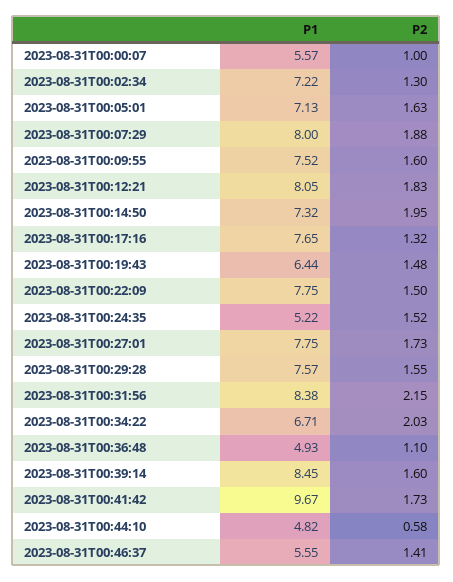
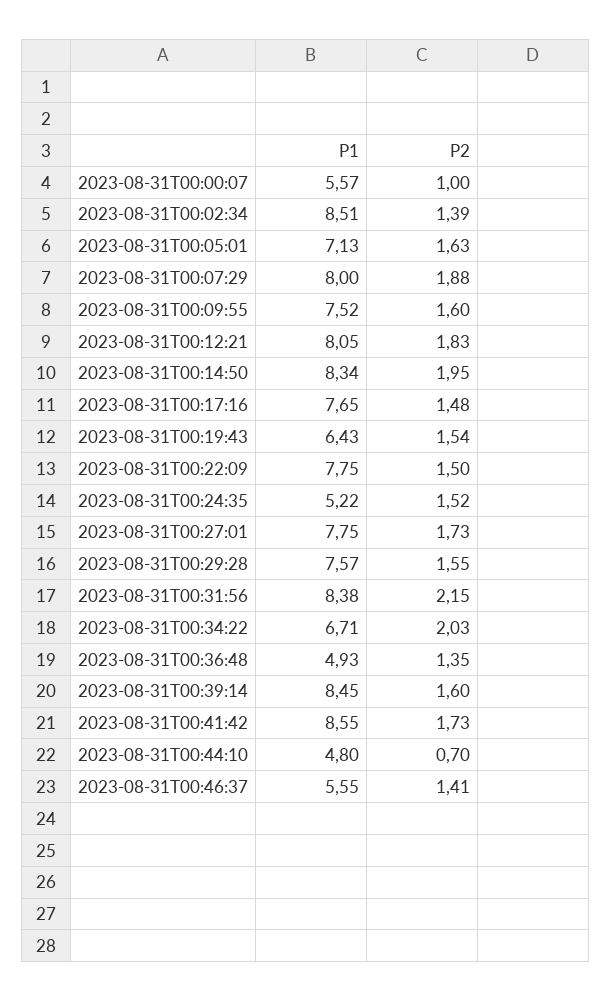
P1, 2023-08-31T00:02:34: 7.22 -> 8.51
P2, 2023-08-31T00:02:34: 1.3 -> 1.39
P1, 2023-08-31T00:14:50: 7.32 -> 8.34
P2, 2023-08-31T00:17:16: 1.32 -> 1.48
P1, 2023-08-31T00:19:43: 6.44 -> 6.43
P2, 2023-08-31T00:19:43: 1.48 -> 1.54
P2, 2023-08-31T00:36:48: 1.1 -> 1.35
P1, 2023-08-31T00:41:42: 9.67 -> 8.55
P1, 2023-08-31T00:44:10: 4.82 -> 4.8
P2, 2023-08-31T00:44:10: 0.58 -> 0.7

